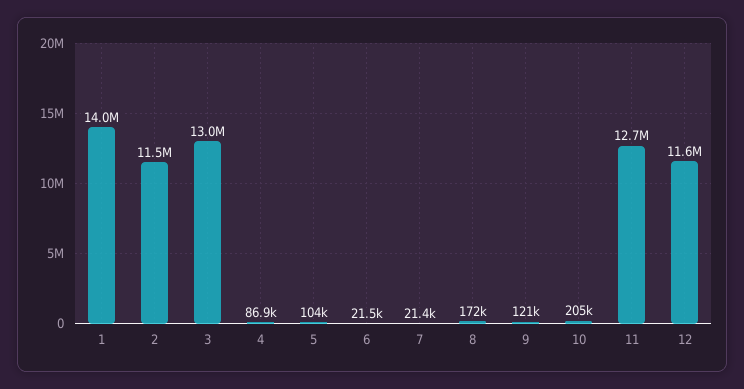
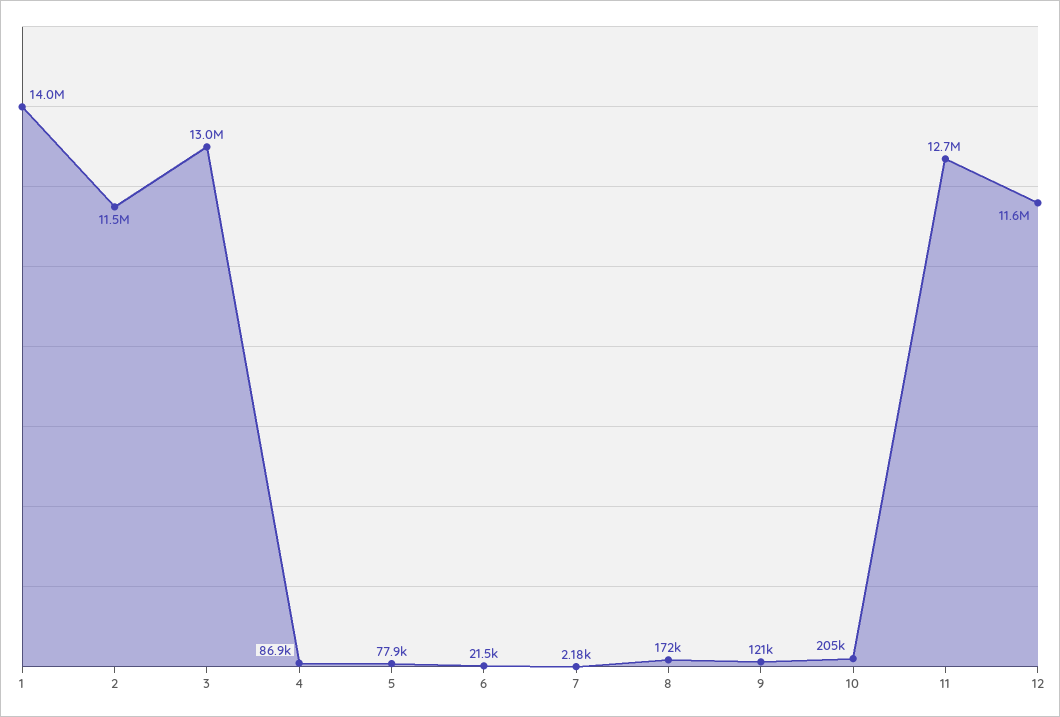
5: 104000 -> 77900
7: 21400 -> 2180

